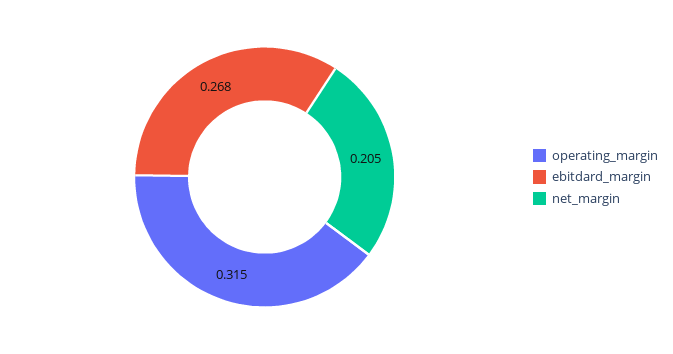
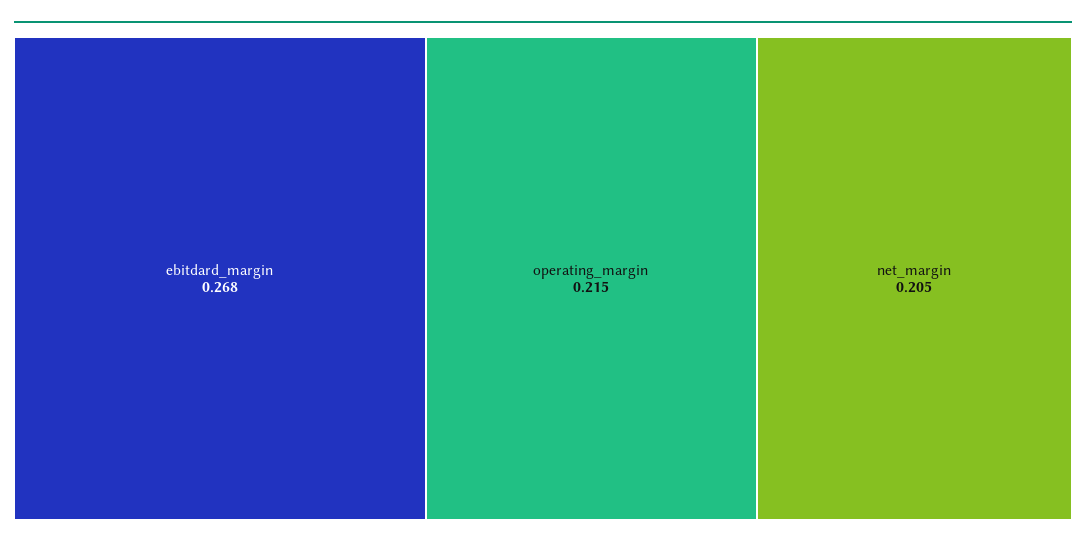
operating_margin: 0.315 -> 0.215

